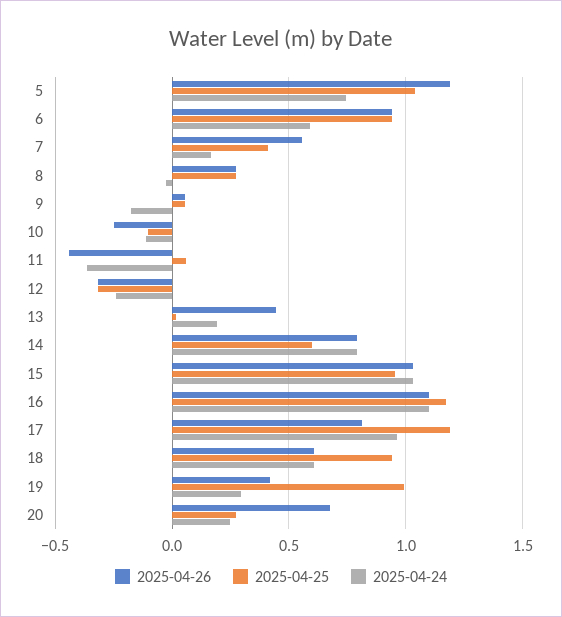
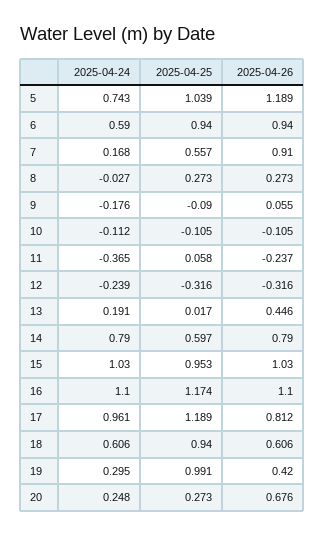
2025-04-26, 7: 0.55 -> 0.91
2025-04-25, 7: 0.4 -> 0.557
2025-04-25, 9: 0.05 -> -0.09
2025-04-26, 10: -0.25 -> -0.105
2025-04-26, 11: -0.45 -> -0.237

